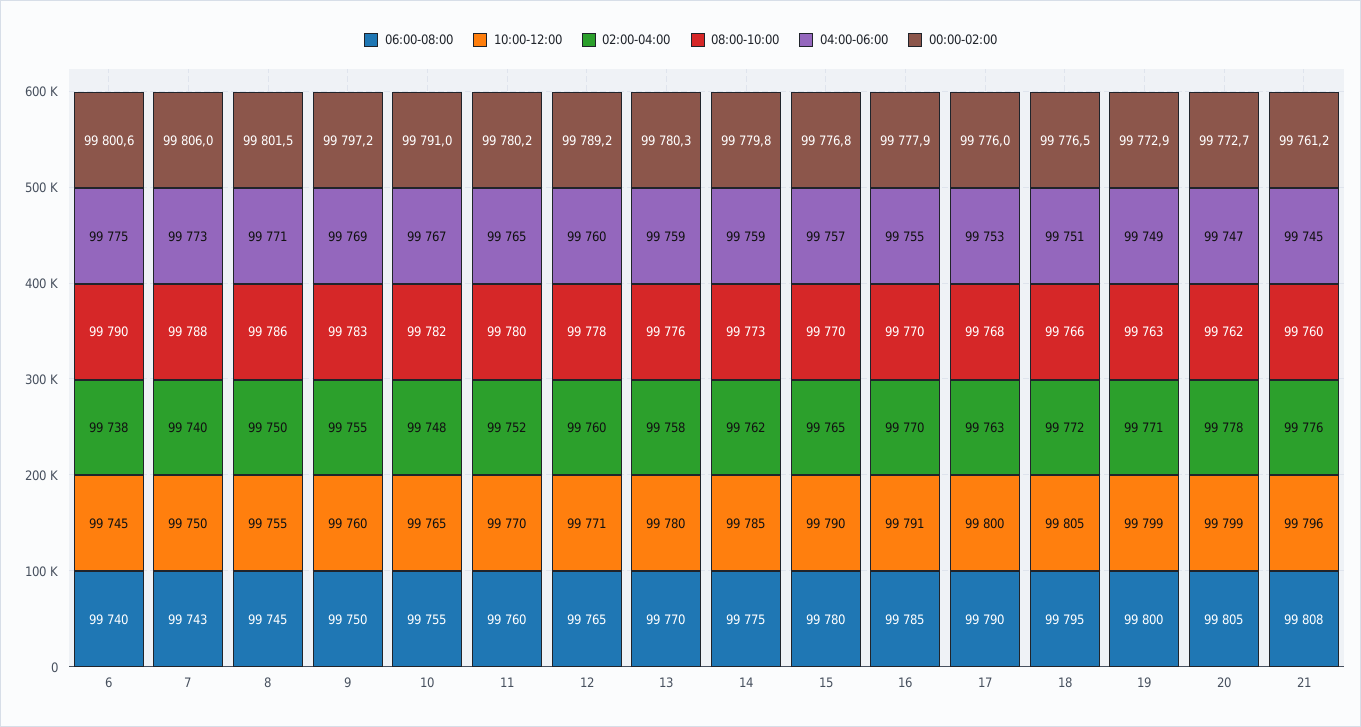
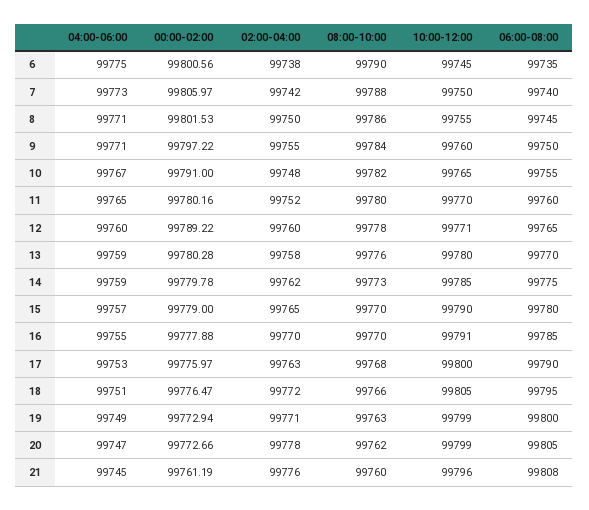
06:00-08:00, 6: 99740 -> 99735
06:00-08:00, 7: 99743 -> 99740
02:00-04:00, 7: 99740 -> 99742
08:00-10:00, 9: 99783 -> 99784
04:00-06:00, 9: 99769 -> 99771
00:00-02:00, 15: 99776.8 -> 99779

